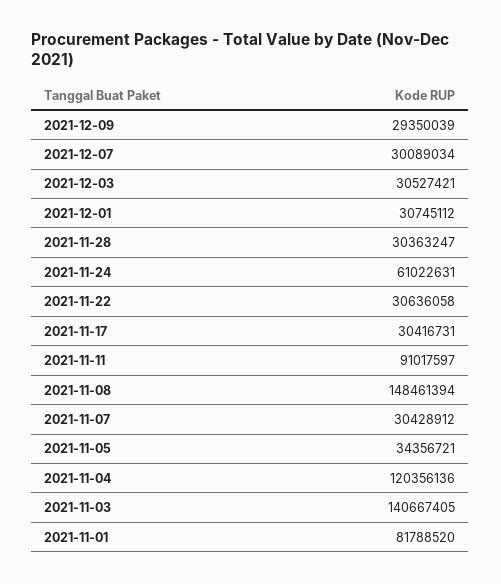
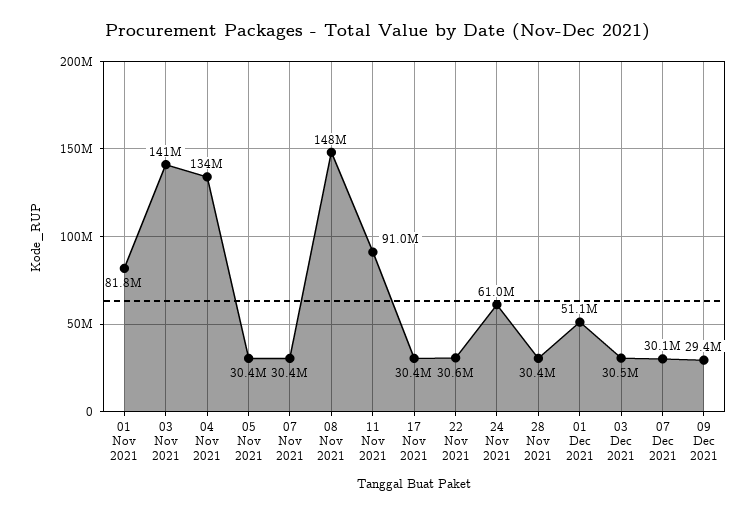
2021-12-01: 30745112 -> 51100000
2021-11-05: 34356721 -> 30400000
2021-11-04: 120356136 -> 134000000

